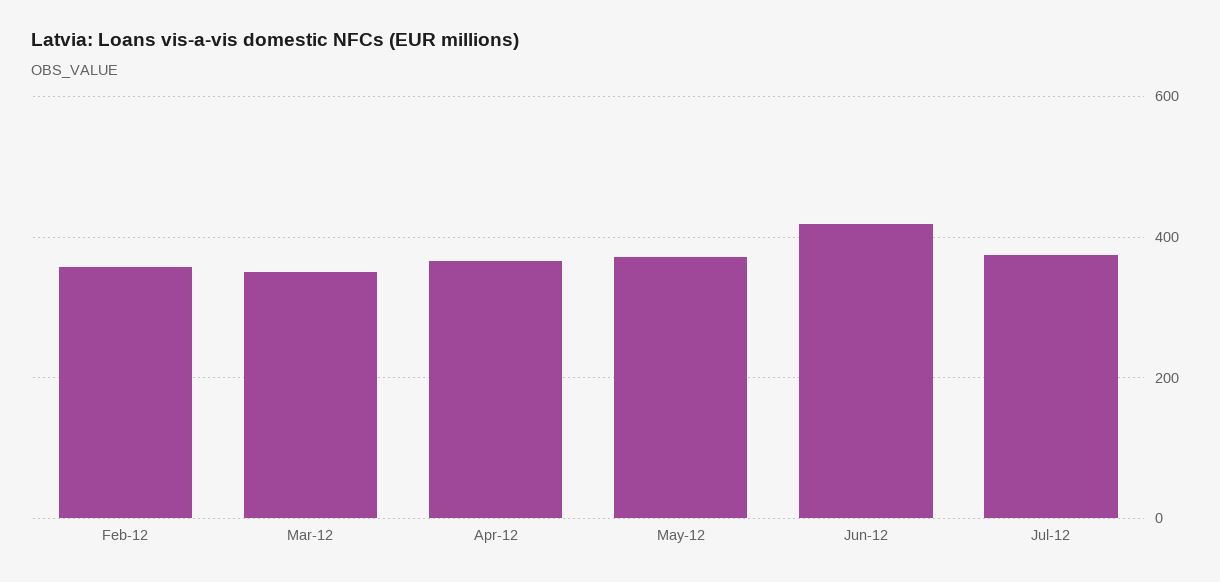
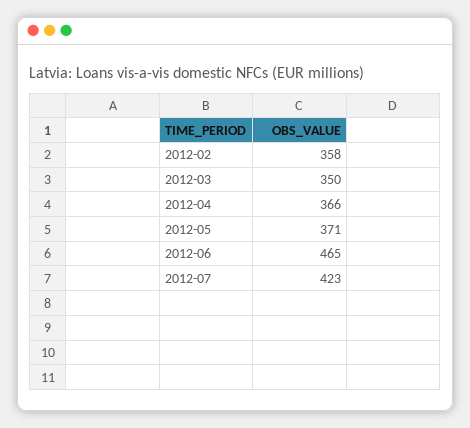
Jun-12: 420 -> 465
Jul-12: 380 -> 423

